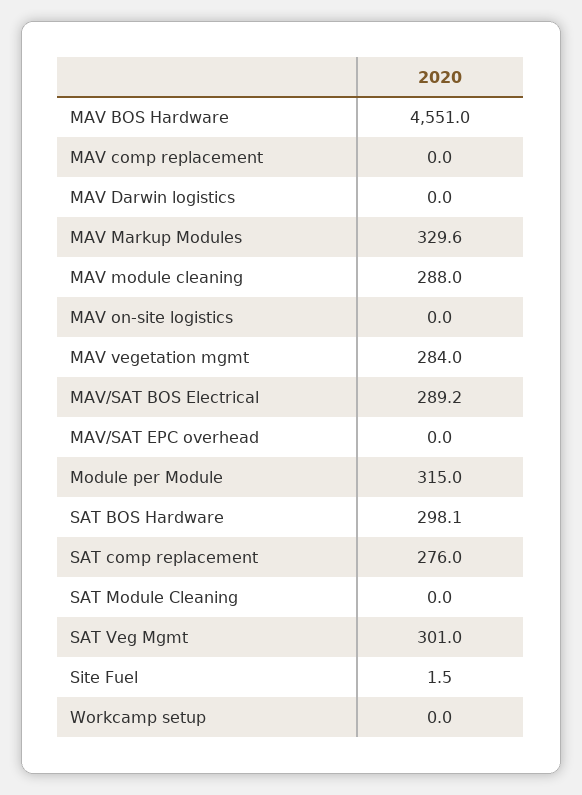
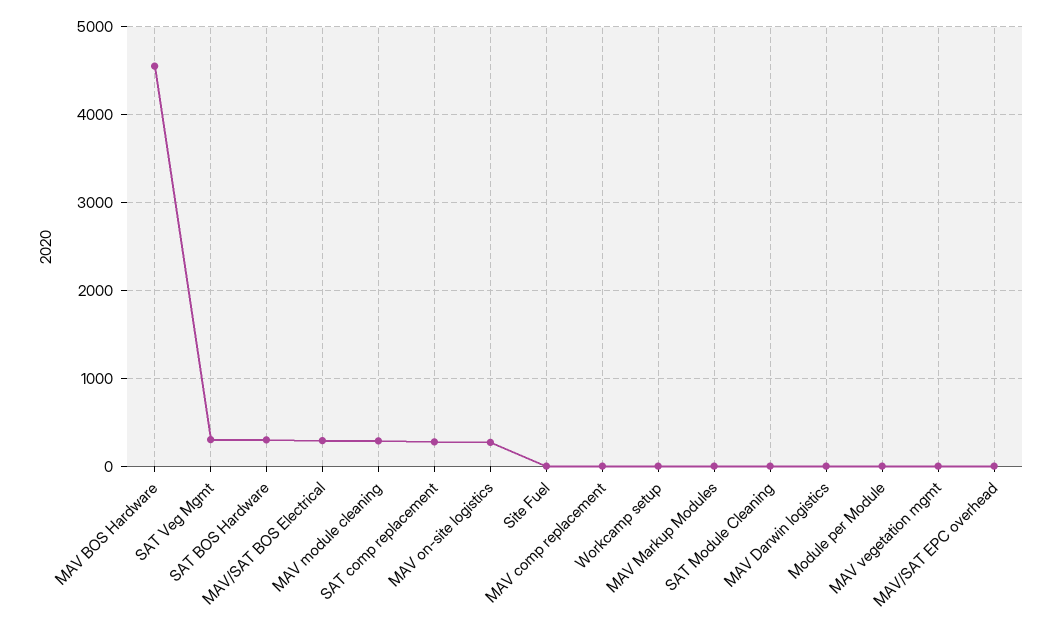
MAV Markup Modules: 329.6 -> 0
MAV on-site logistics: 0 -> 300
MAV vegetation mgmt: 284 -> 0
Module per Module: 315 -> 0

